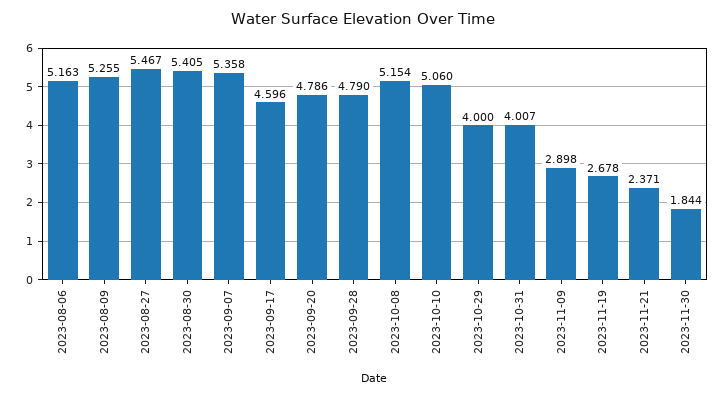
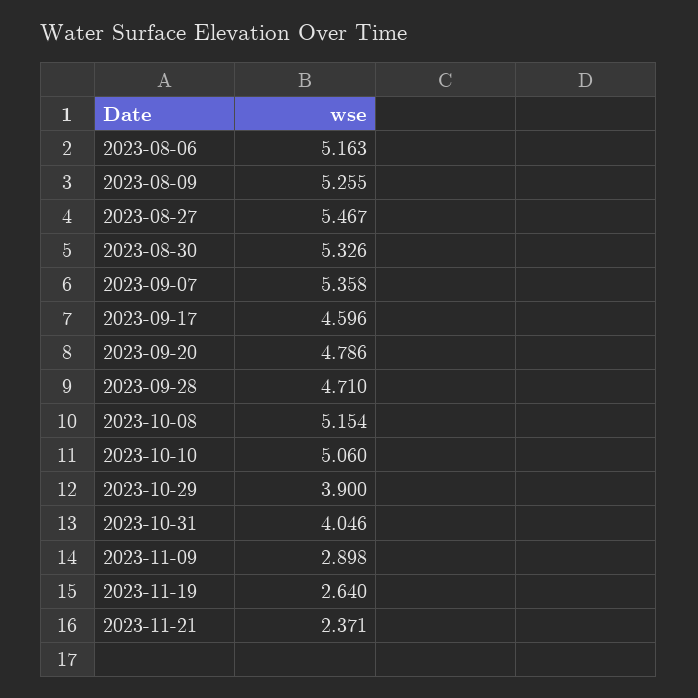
2023-08-30: 5.405 -> 5.326
2023-09-28: 4.79 -> 4.71
2023-10-29: 4 -> 3.9
2023-10-31: 4.007 -> 4.046
2023-11-19: 2.678 -> 2.64
2023-11-30: 1.844 -> none

